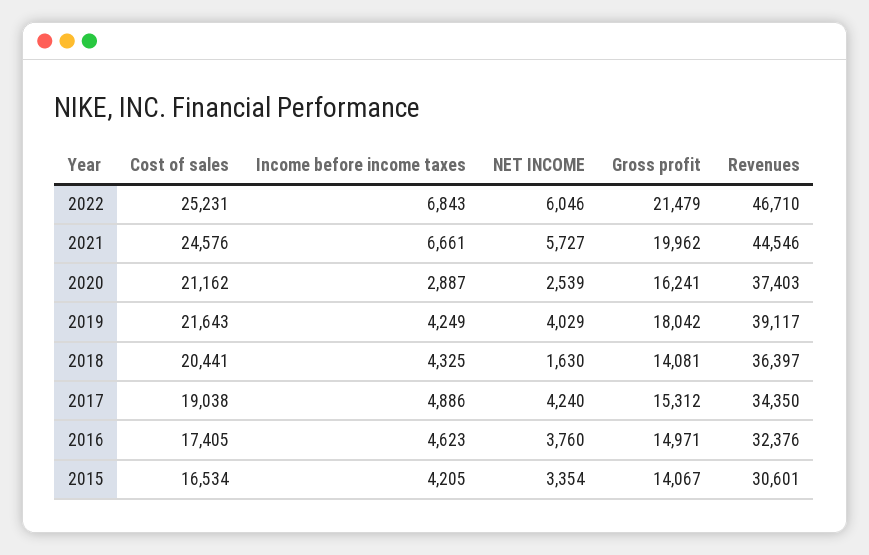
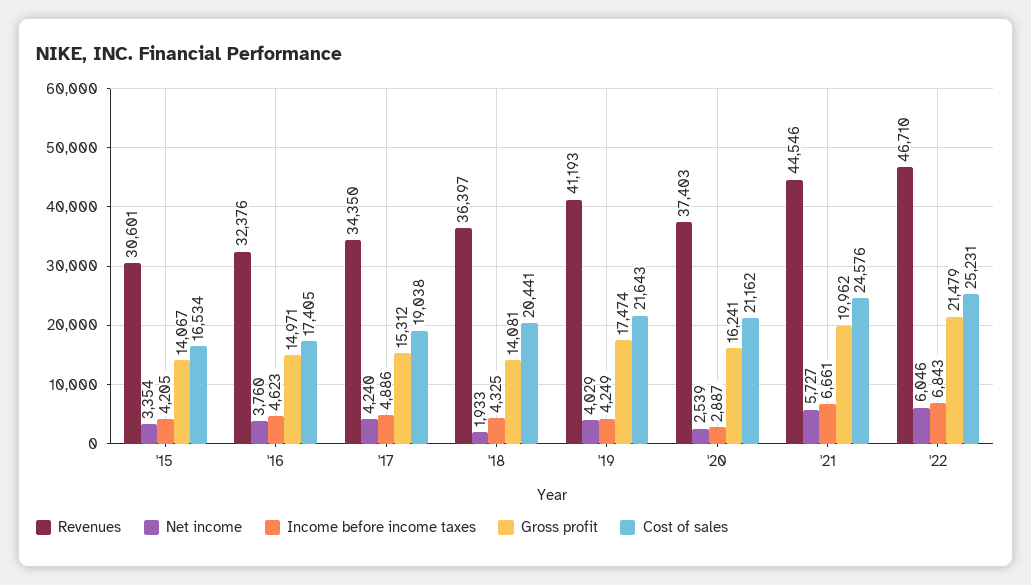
Gross profit, 2019: 18042 -> 17474
Revenues, 2019: 39117 -> 41193
NET INCOME, 2018: 1630 -> 1933

